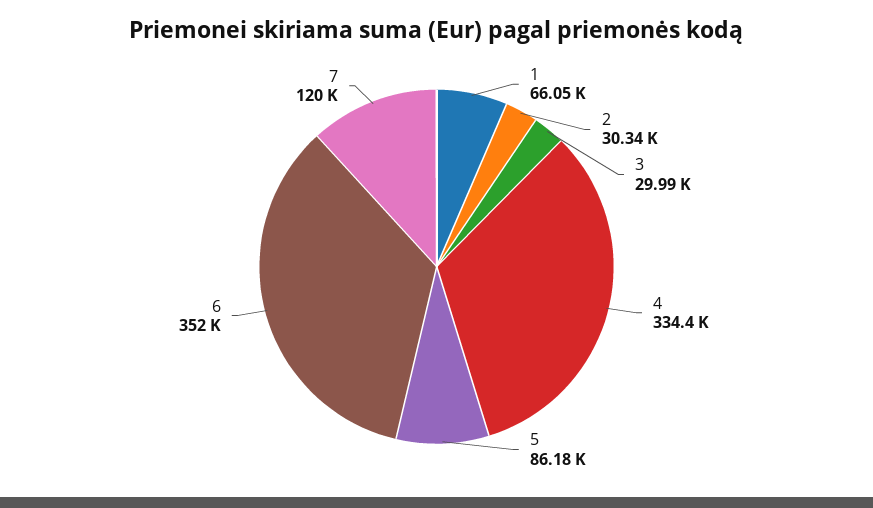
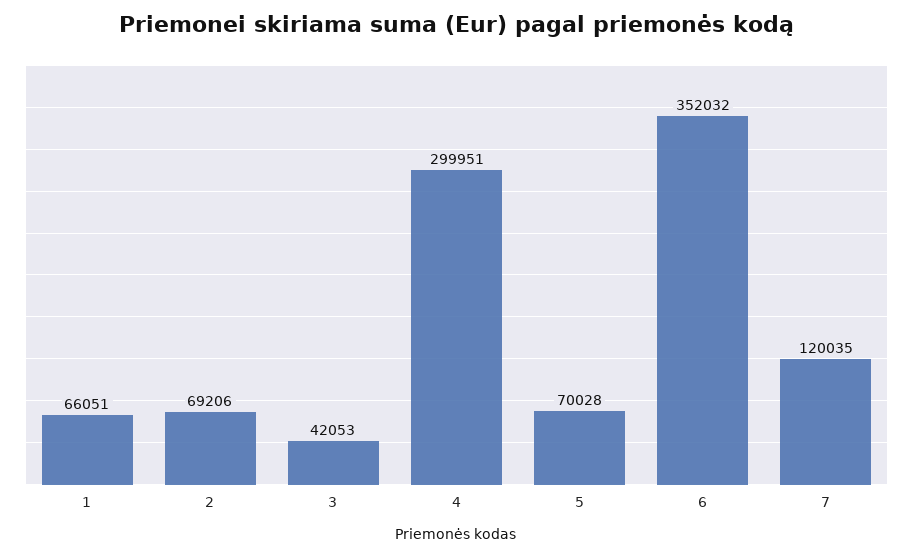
2: 30340 -> 69206
3: 29990 -> 42053
4: 334400 -> 299951
5: 86180 -> 70028

